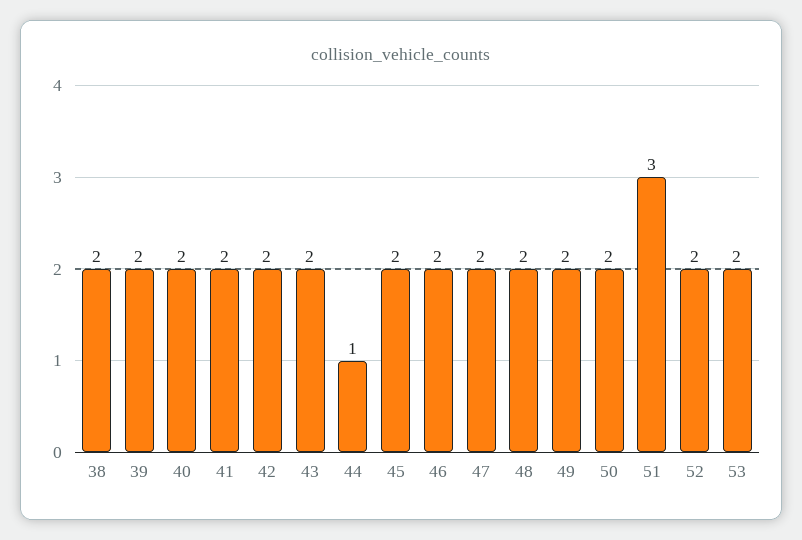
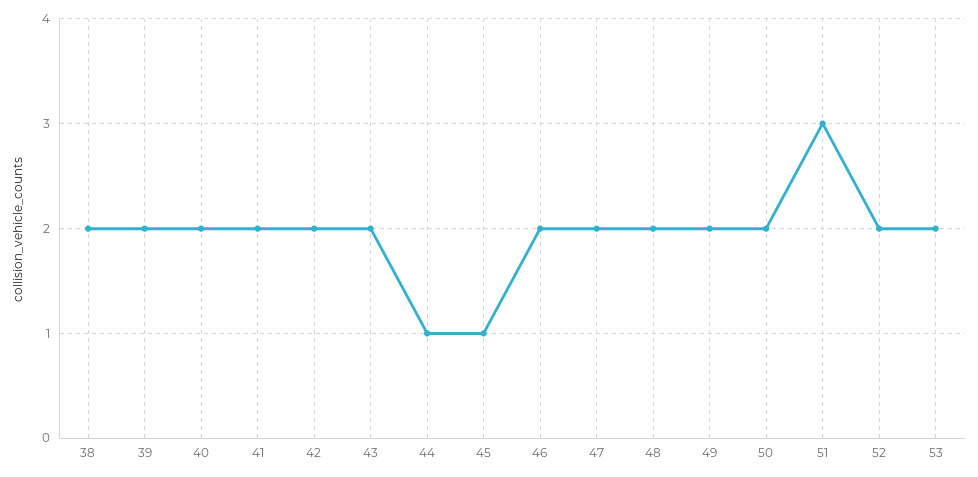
45: 2 -> 1

